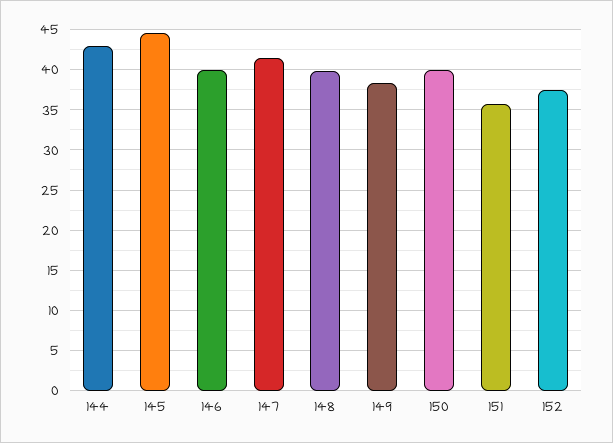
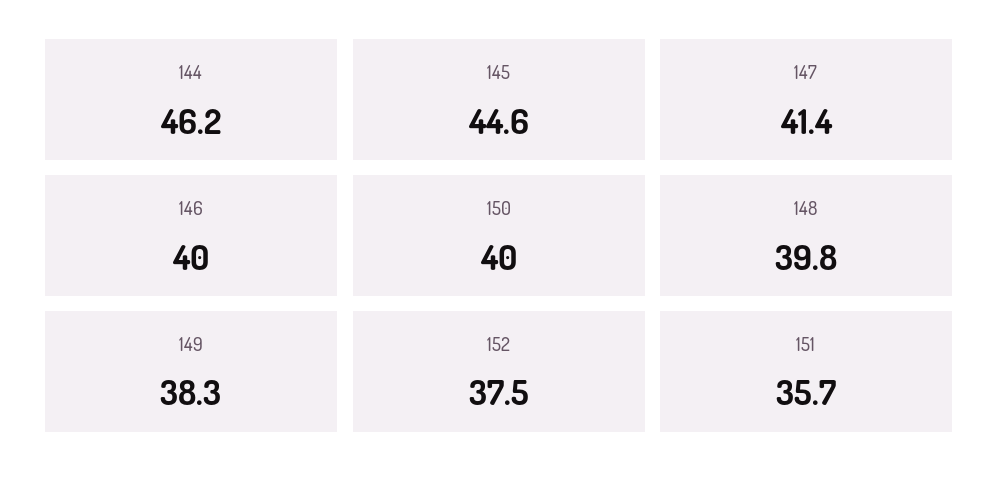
144: 43 -> 46.2

